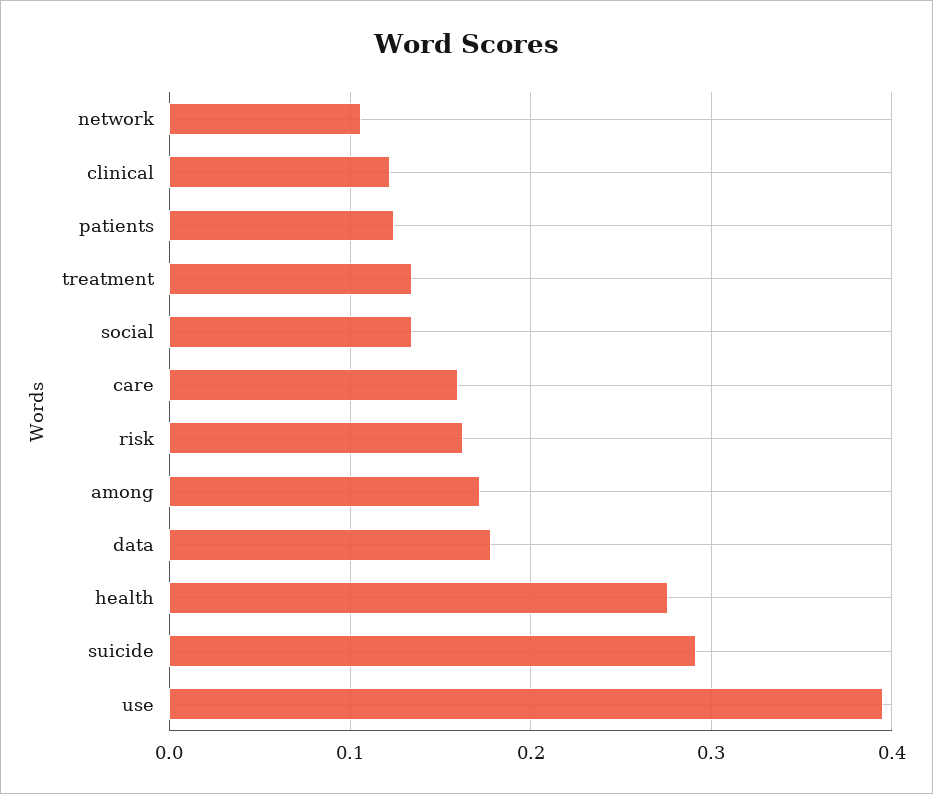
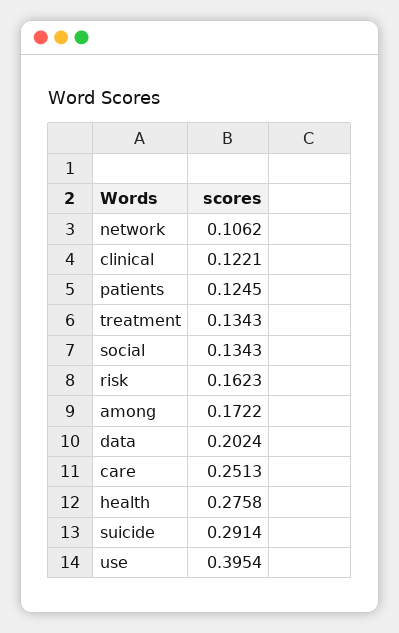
care: 0.16 -> 0.2513
data: 0.18 -> 0.2024

